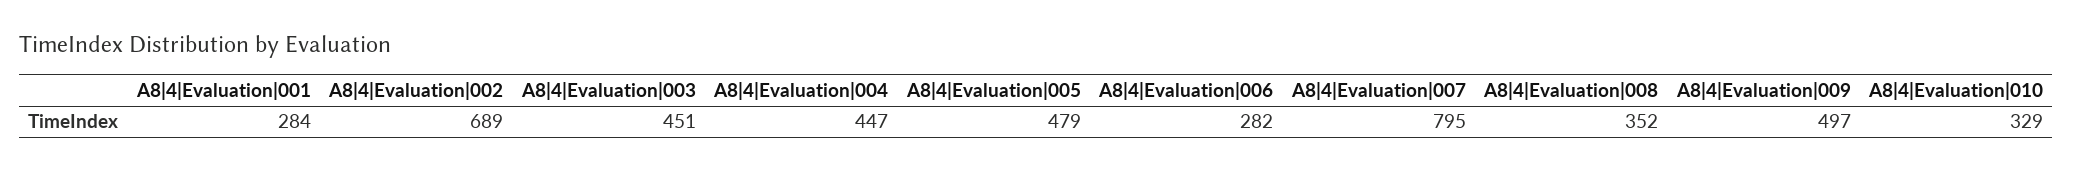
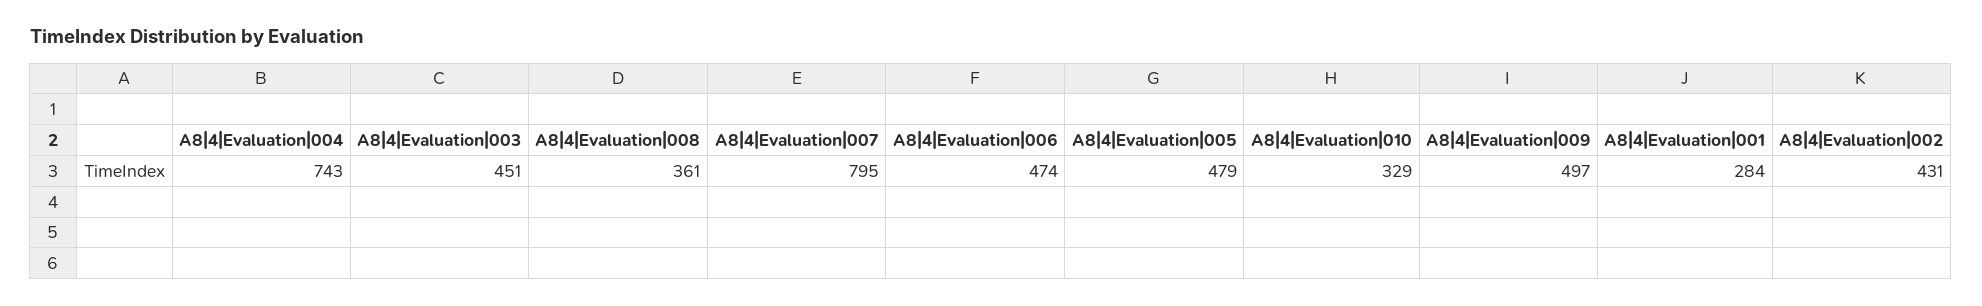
A8|4|Evaluation|002: 689 -> 431
A8|4|Evaluation|004: 447 -> 743
A8|4|Evaluation|006: 282 -> 474
A8|4|Evaluation|008: 352 -> 361

